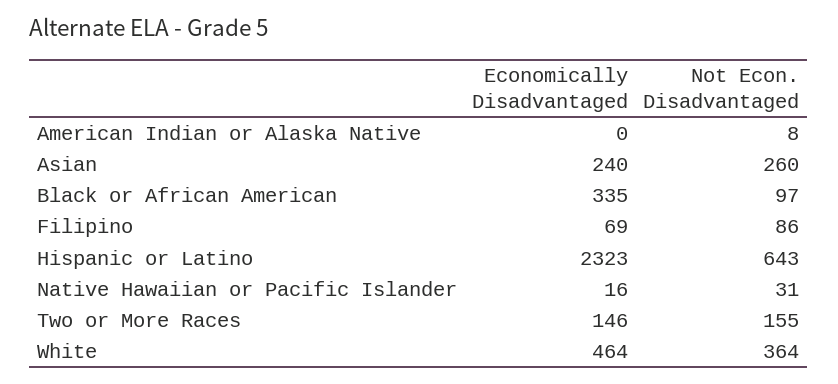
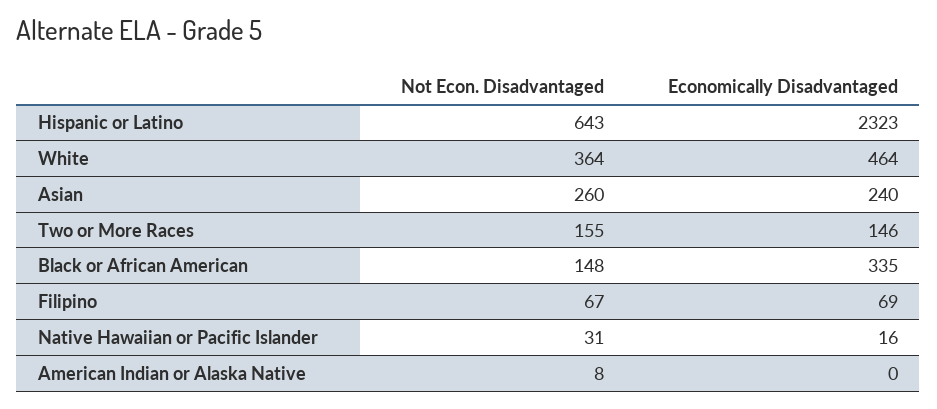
Not Econ. Disadvantaged, Black or African American: 97 -> 148
Not Econ. Disadvantaged, Filipino: 86 -> 67

